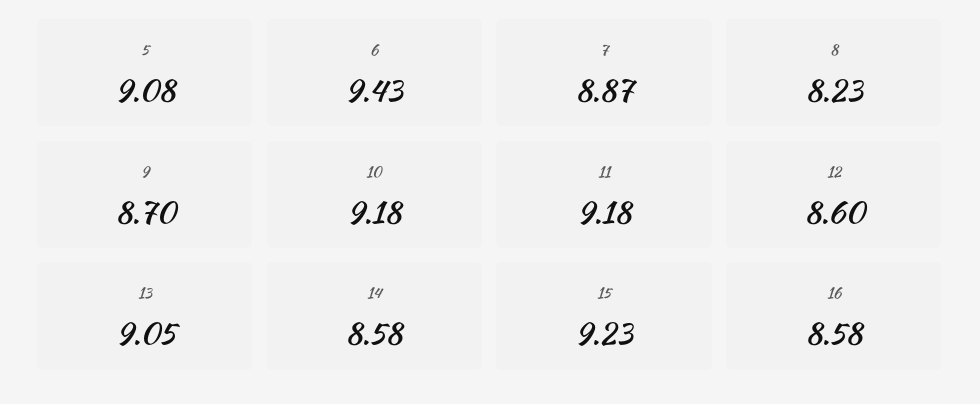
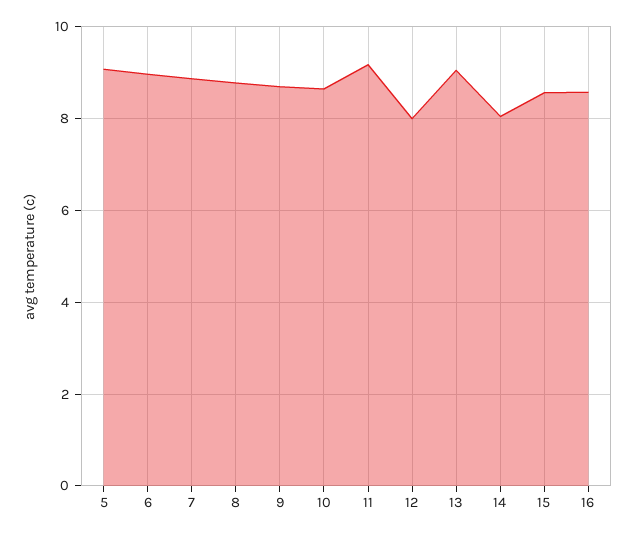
6: 9.43 -> 9
8: 8.23 -> 8.8
10: 9.18 -> 8.6
12: 8.6 -> 8
14: 8.58 -> 8
15: 9.23 -> 8.6

